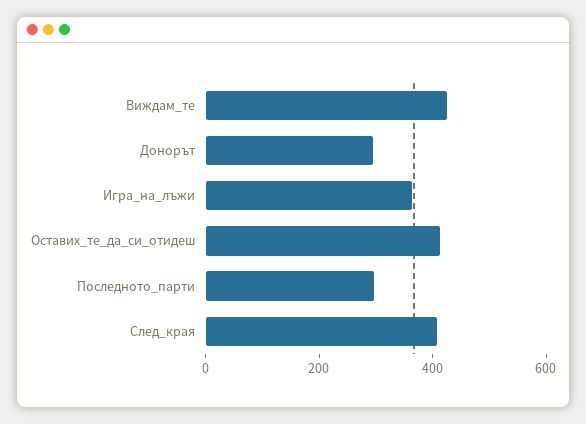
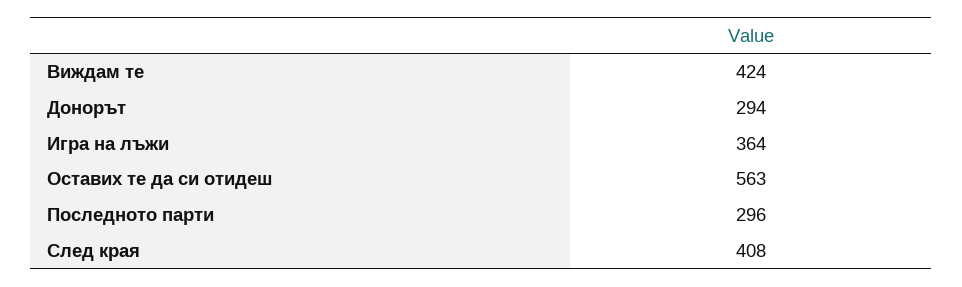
Оставих_те_да_си_отидеш: 400 -> 563

